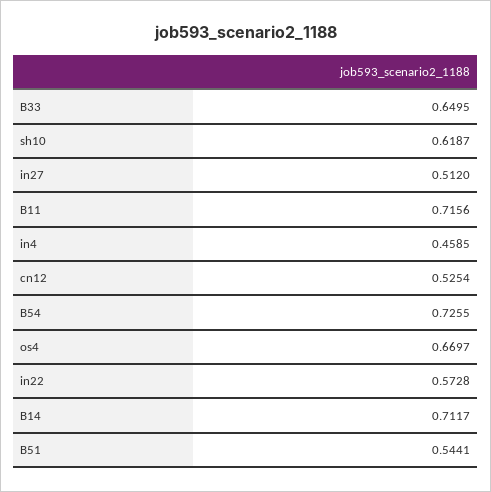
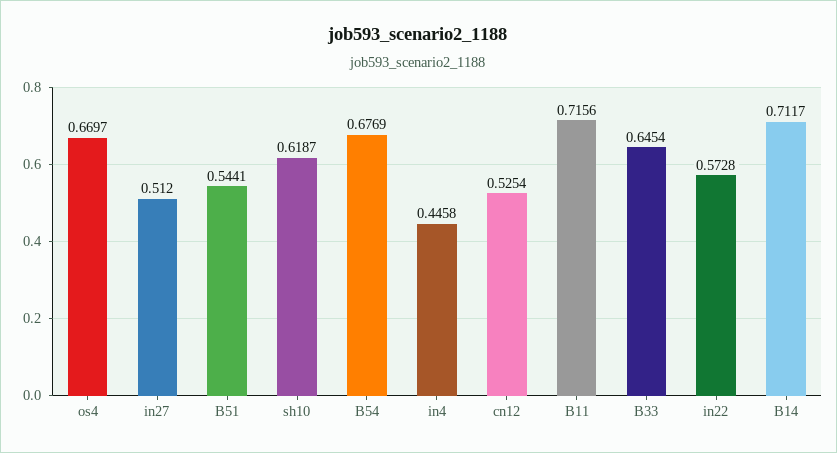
B33: 0.6495 -> 0.6454
in4: 0.4585 -> 0.4458
B54: 0.7255 -> 0.6769

